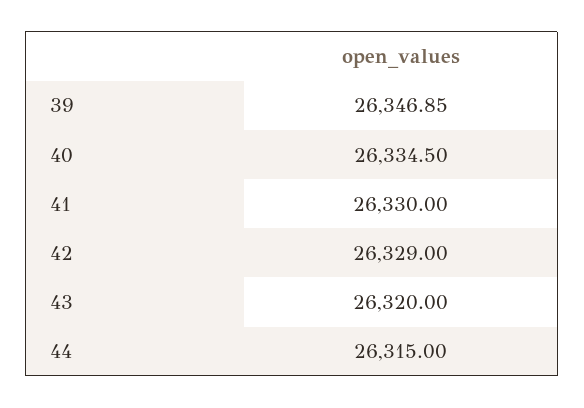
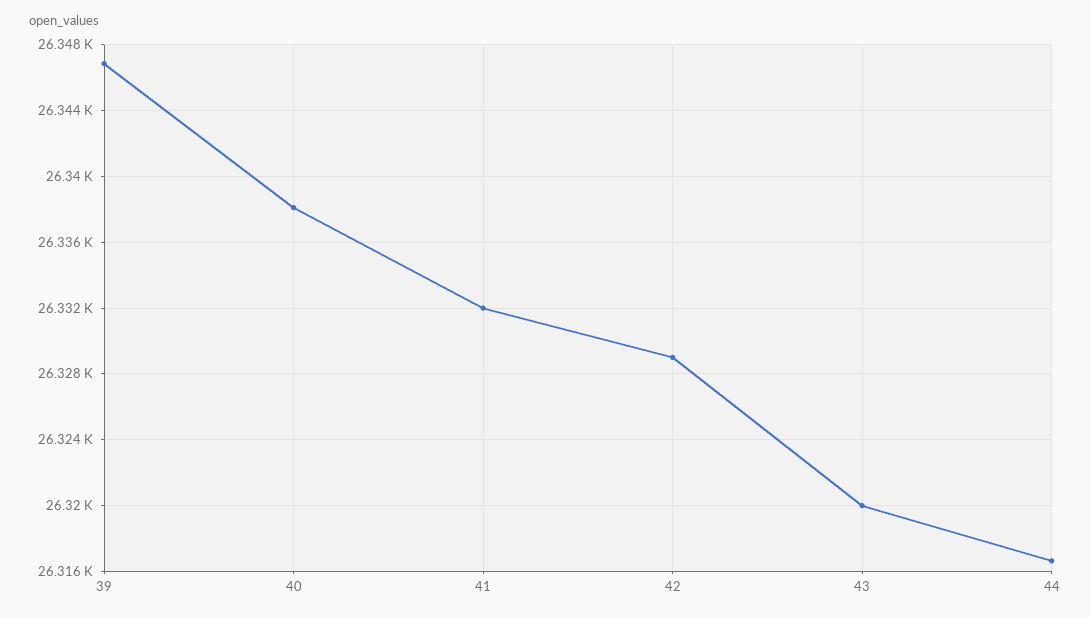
40: 26334.5 -> 26338
41: 26330 -> 26332
44: 26315 -> 26316.5

